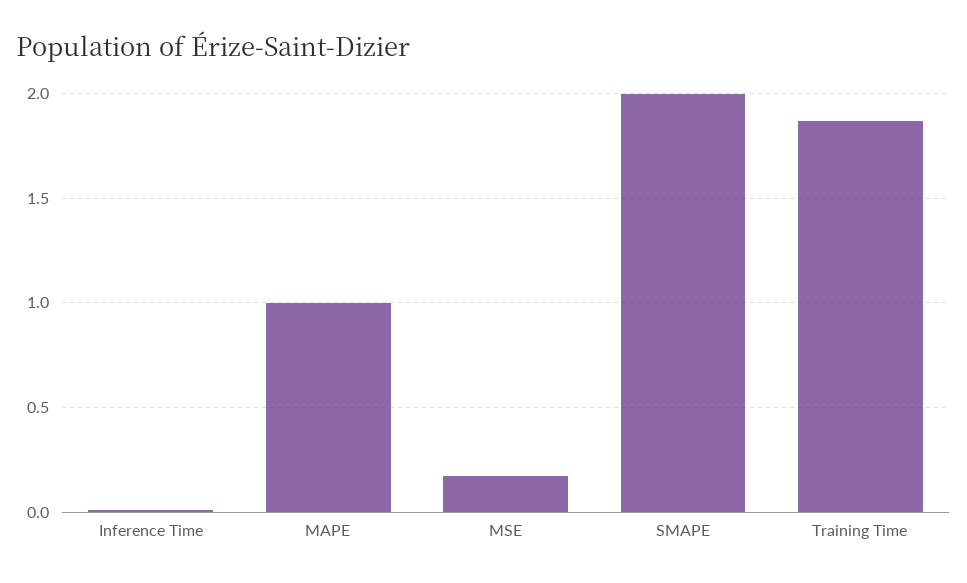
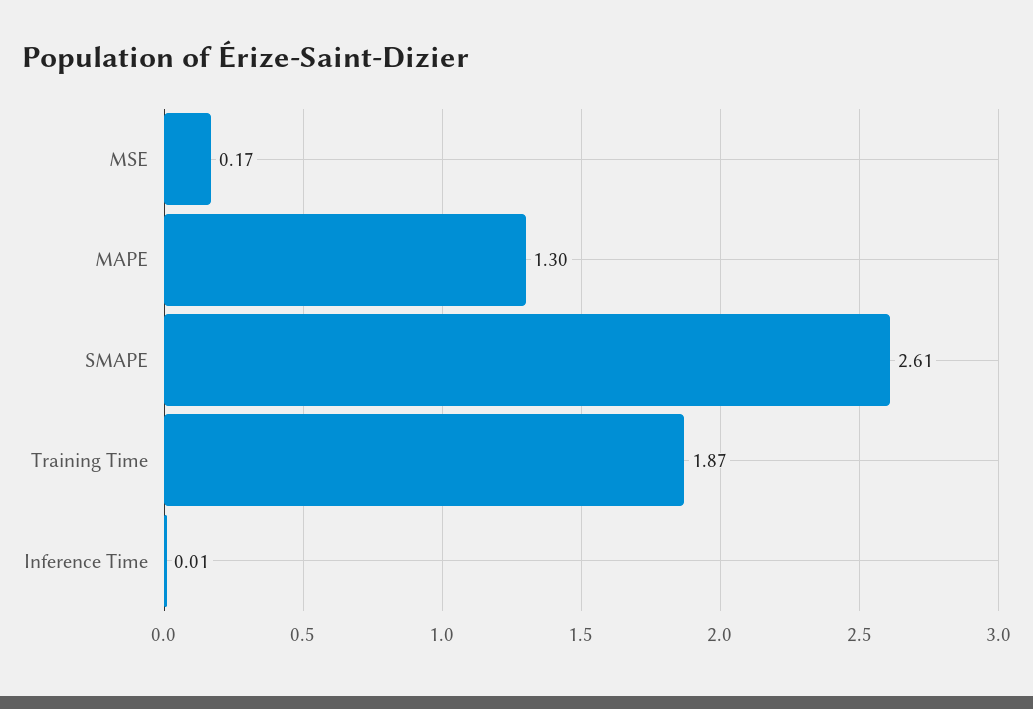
MAPE: 1 -> 1.3
SMAPE: 2 -> 2.61

